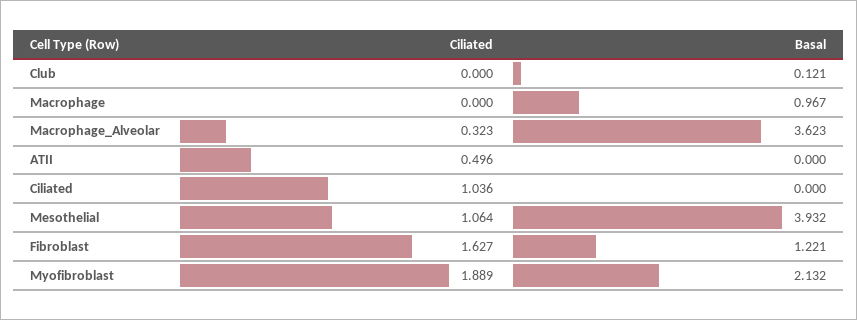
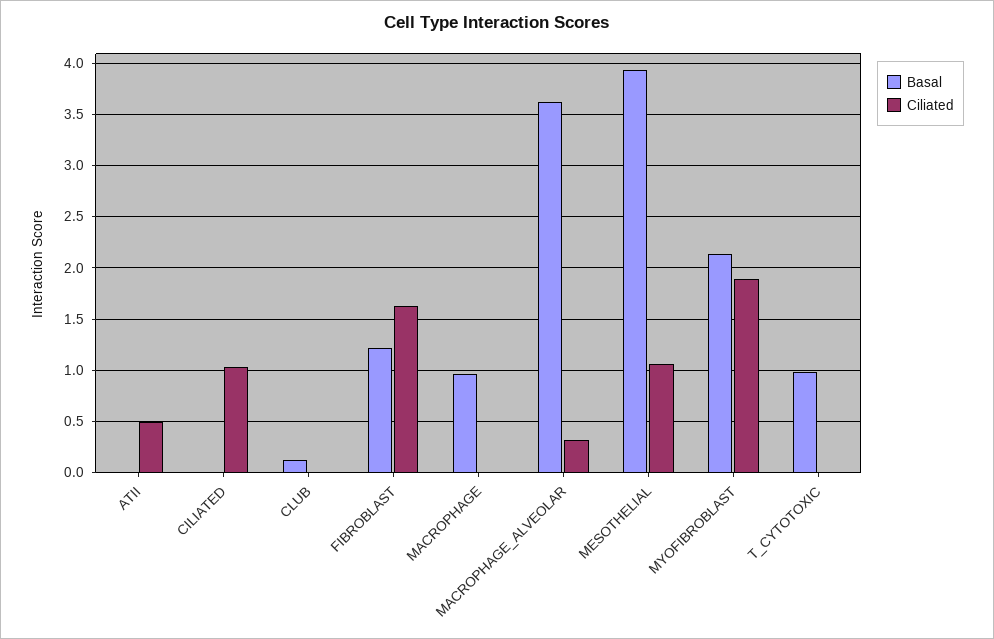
Basal, T_CYTOTOXIC: none -> 1
Ciliated, T_CYTOTOXIC: none -> 0

